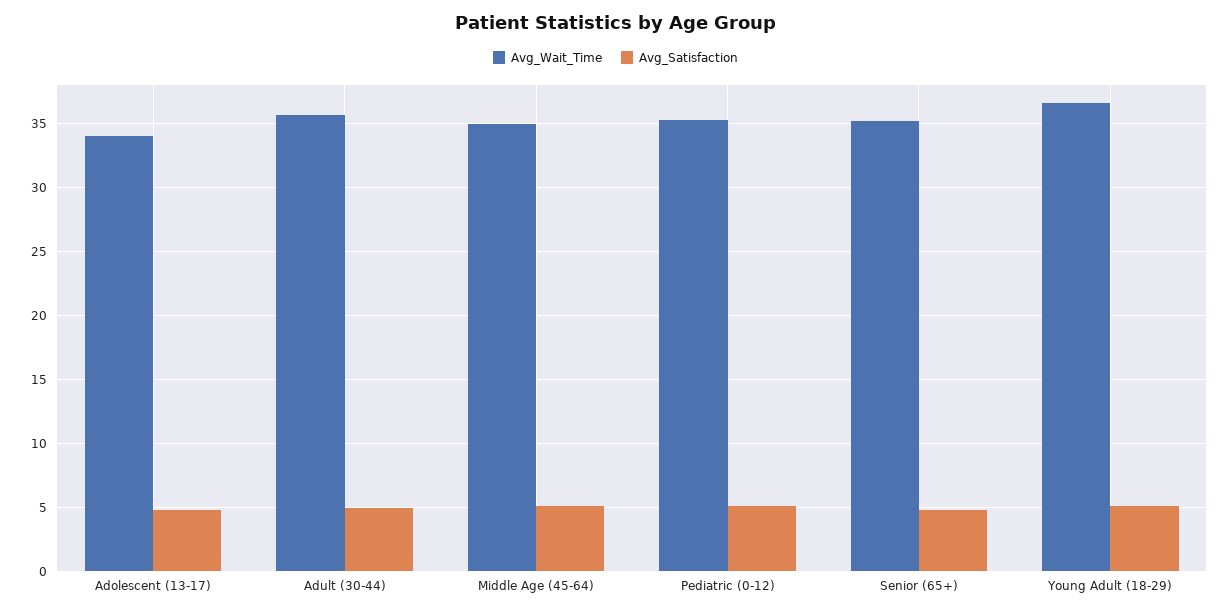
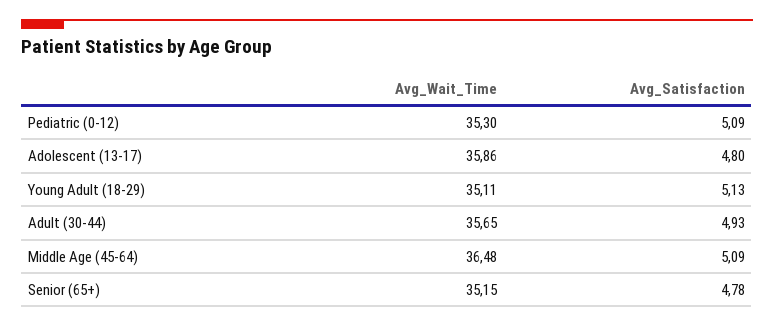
Avg_Wait_Time, Adolescent (13-17): 34 -> 35.86
Avg_Wait_Time, Middle Age (45-64): 35 -> 36.48
Avg_Wait_Time, Young Adult (18-29): 36.5 -> 35.11

